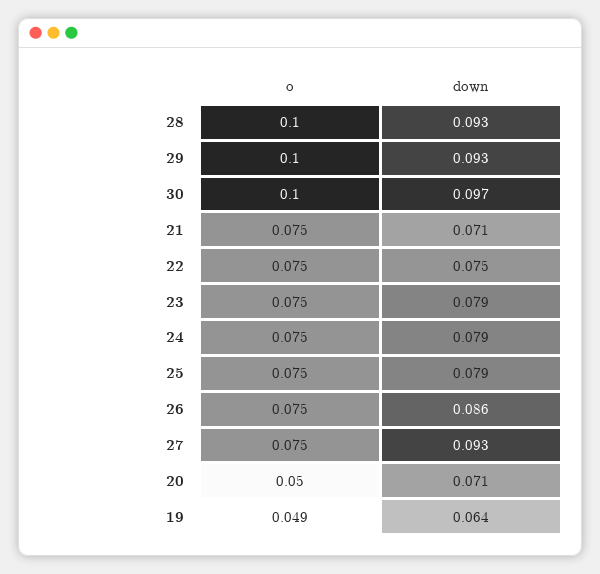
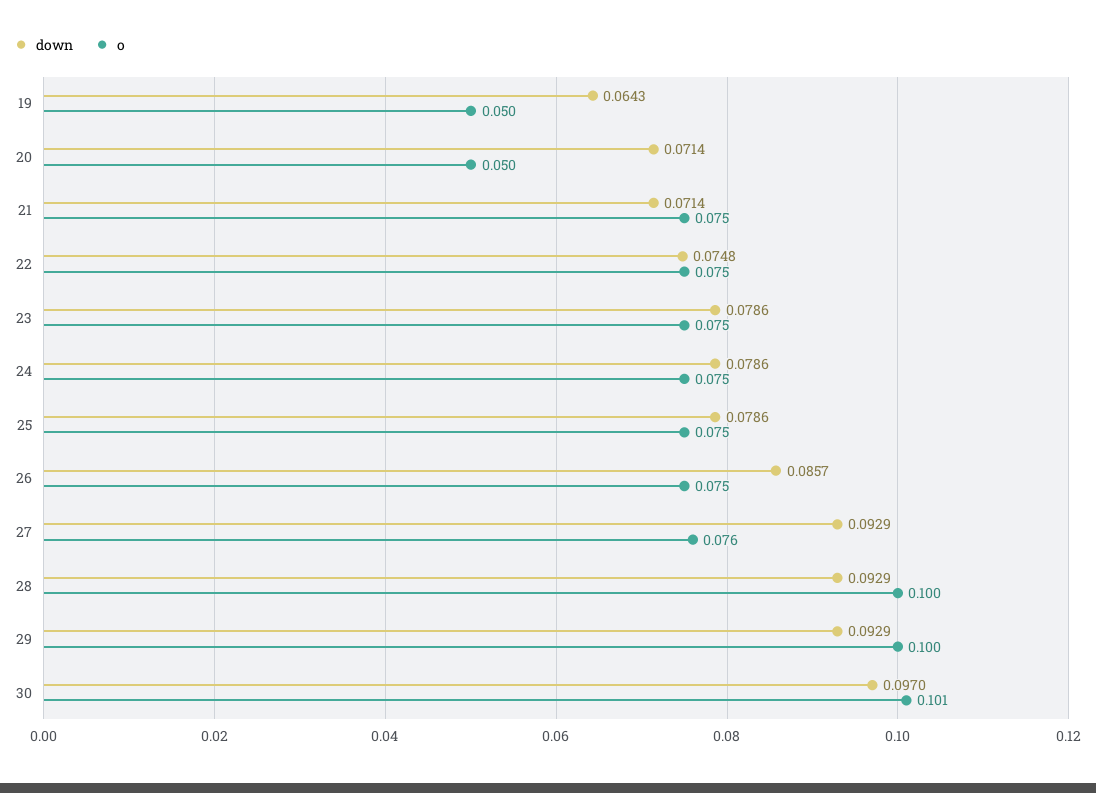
o, 30: 0.1 -> 0.101
o, 27: 0.075 -> 0.076
o, 19: 0.049 -> 0.05

